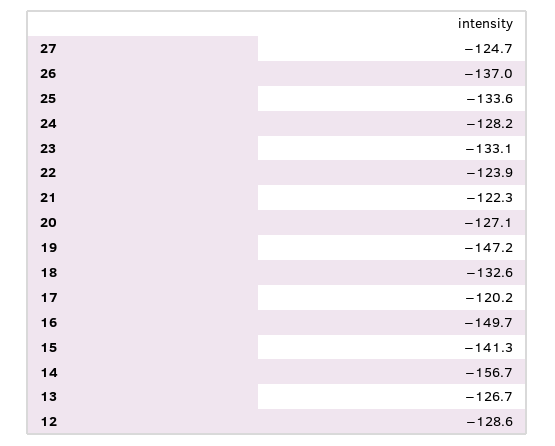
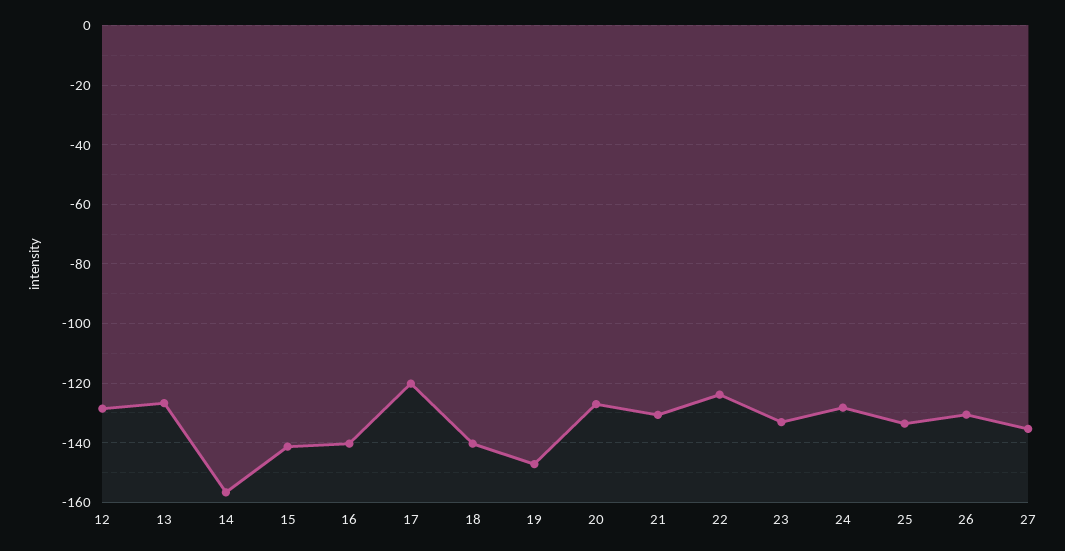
27: -124.7 -> -135
26: -137 -> -130
21: -122.3 -> -130
18: -132.6 -> -140
16: -149.7 -> -140

